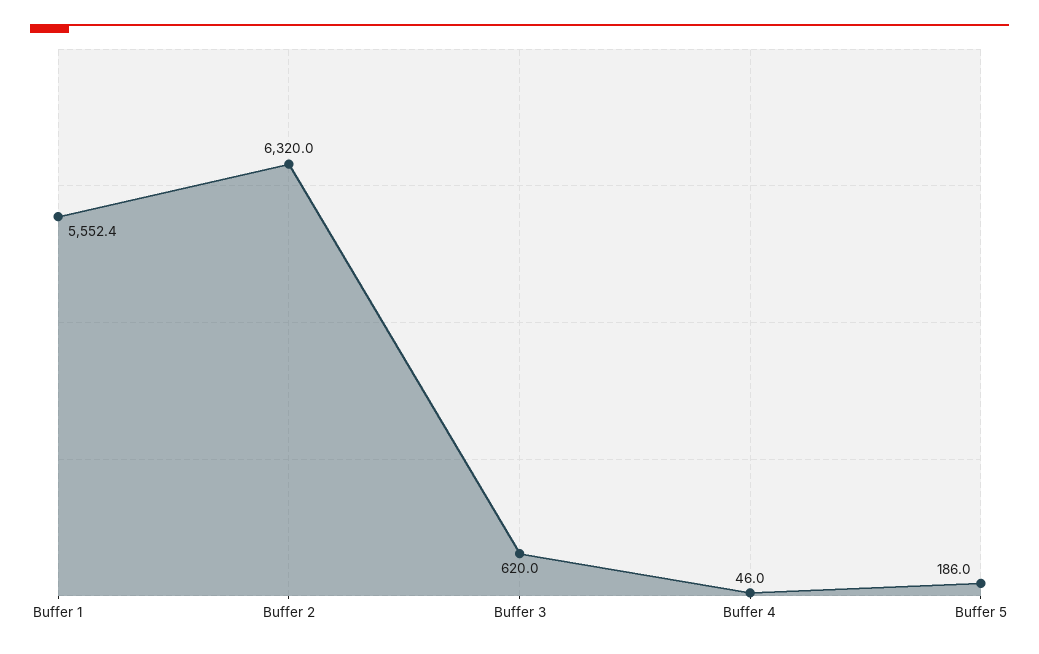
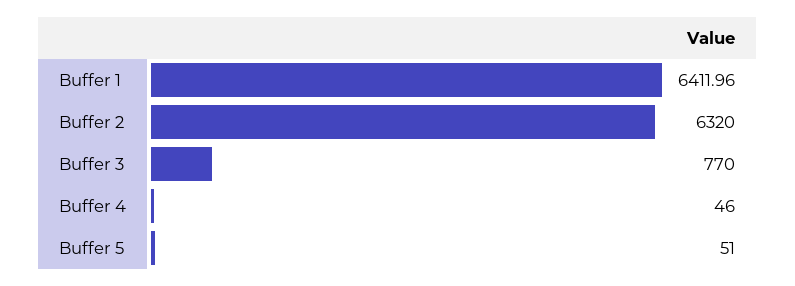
Buffer 1: 5552.4 -> 6411.96
Buffer 3: 620 -> 770
Buffer 5: 186 -> 51

